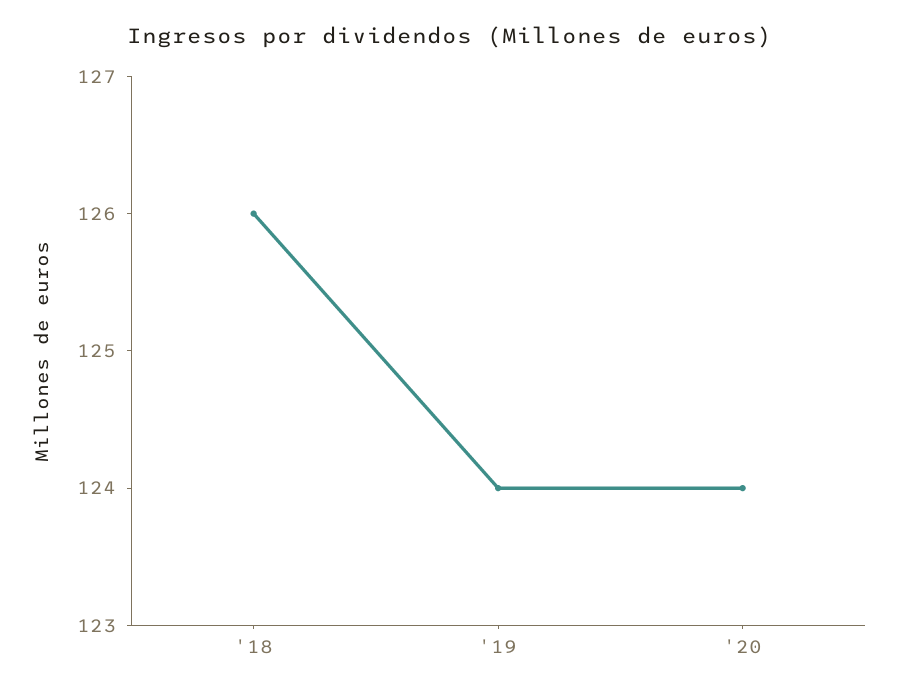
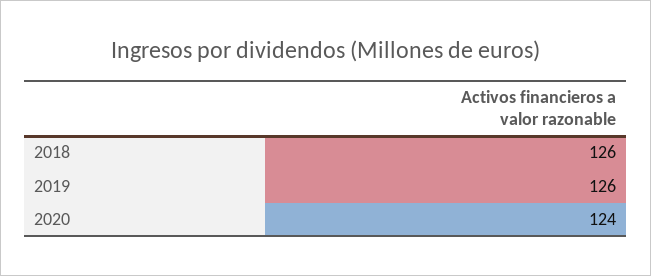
'19: 124 -> 126

